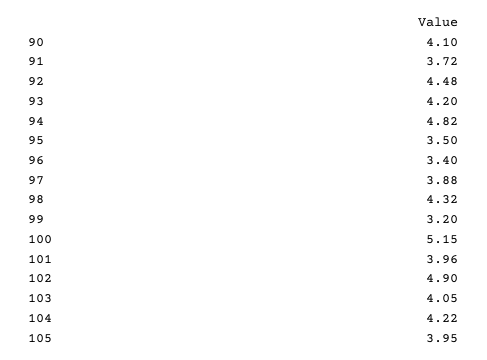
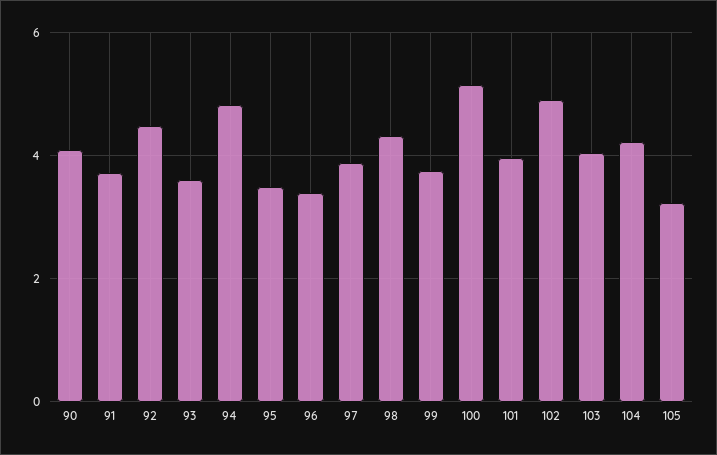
93: 4.2 -> 3.6
99: 3.2 -> 3.8
105: 3.95 -> 3.2

